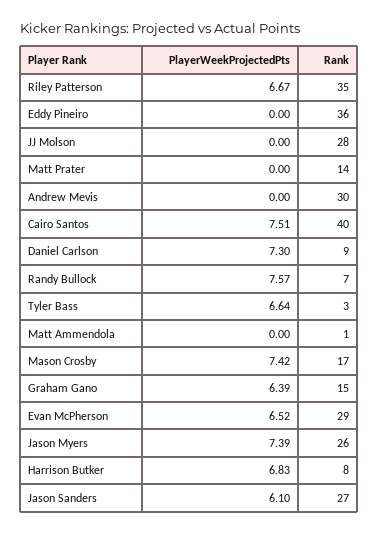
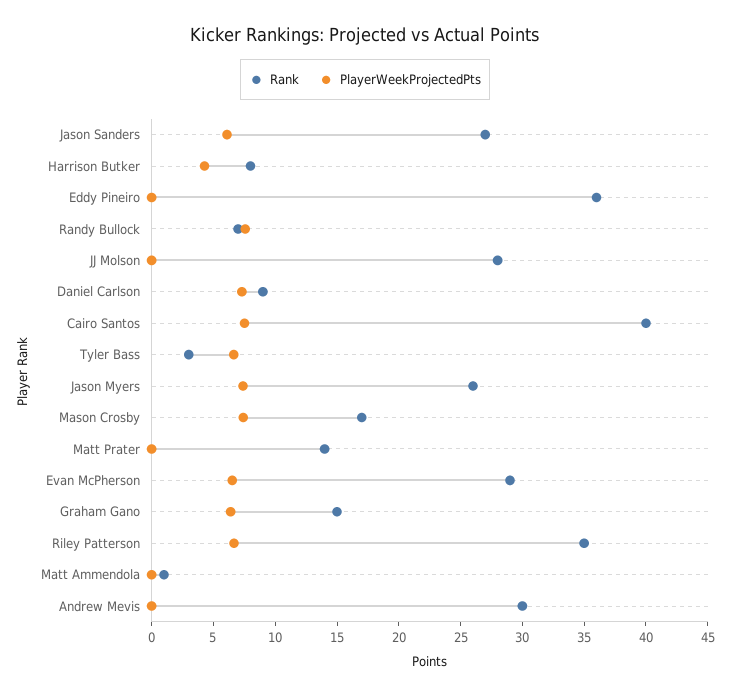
PlayerWeekProjectedPts, Harrison Butker: 6.83 -> 4

